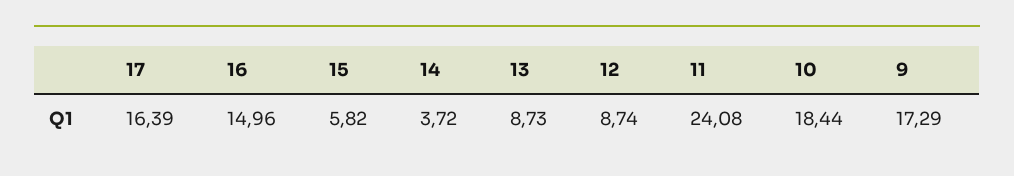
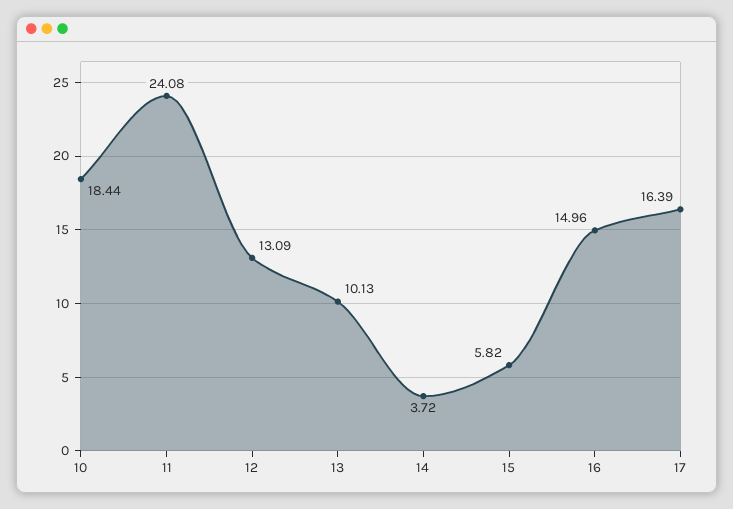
13: 8.73 -> 10.13
12: 8.74 -> 13.09
9: 17.29 -> none

